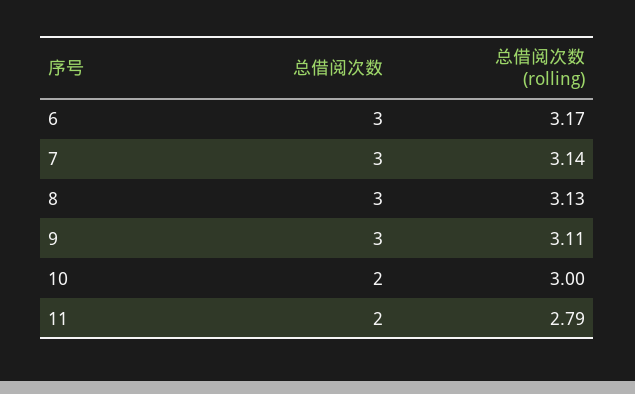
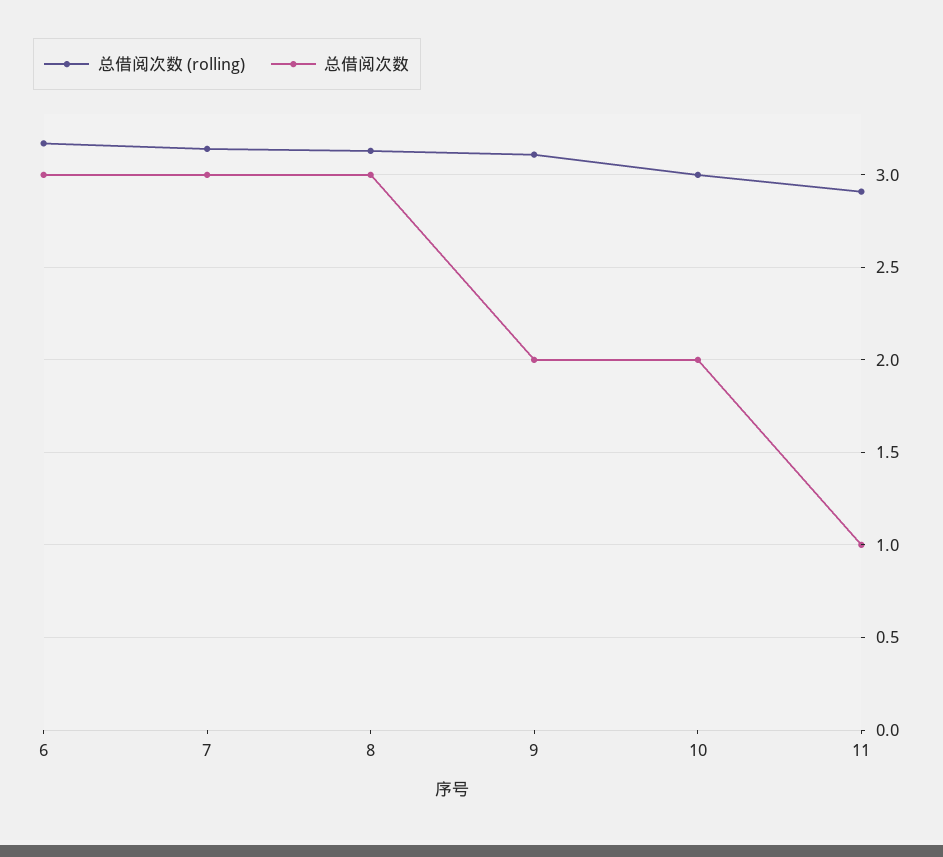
总借阅次数, 9: 3 -> 2
总借阅次数, 11: 2 -> 1
总借阅次数 (rolling), 11: 2.79 -> 2.9

